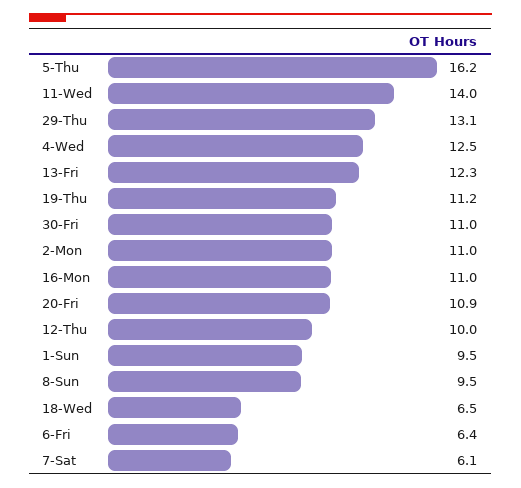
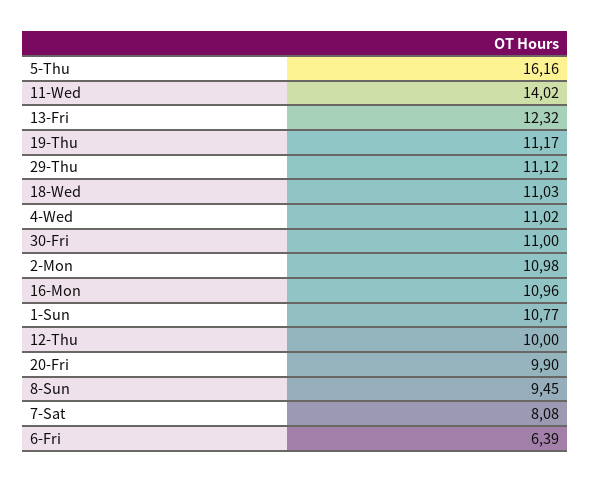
29-Thu: 13.1 -> 11.12
4-Wed: 12.5 -> 11.02
20-Fri: 10.9 -> 9.9
1-Sun: 9.5 -> 10.77
18-Wed: 6.5 -> 11.03
7-Sat: 6.1 -> 8.08

